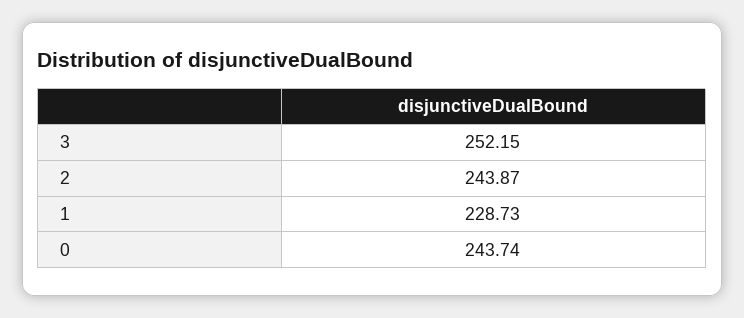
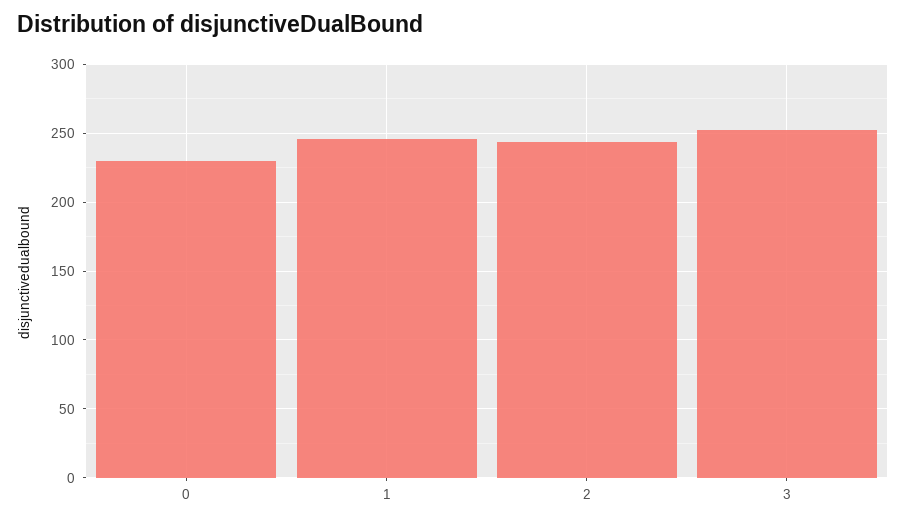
1: 228.73 -> 245
0: 243.74 -> 230

